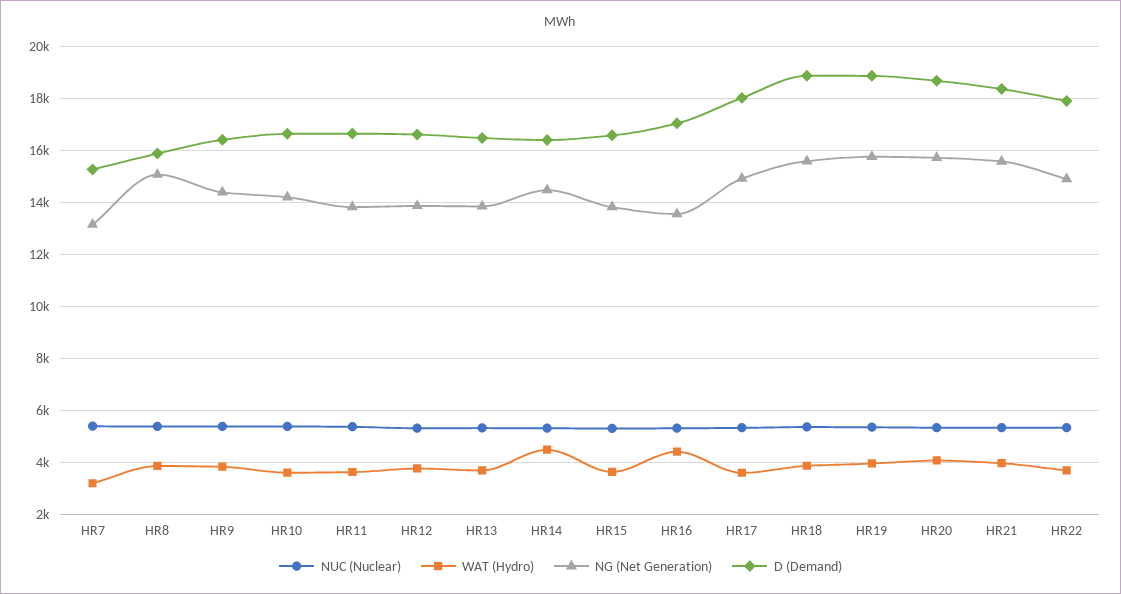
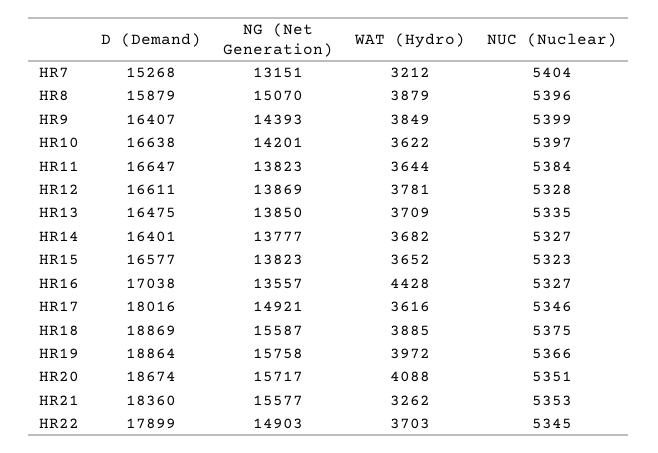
WAT (Hydro), HR14: 4500 -> 3682
NG (Net Generation), HR14: 14500 -> 13777
WAT (Hydro), HR21: 4000 -> 3262

